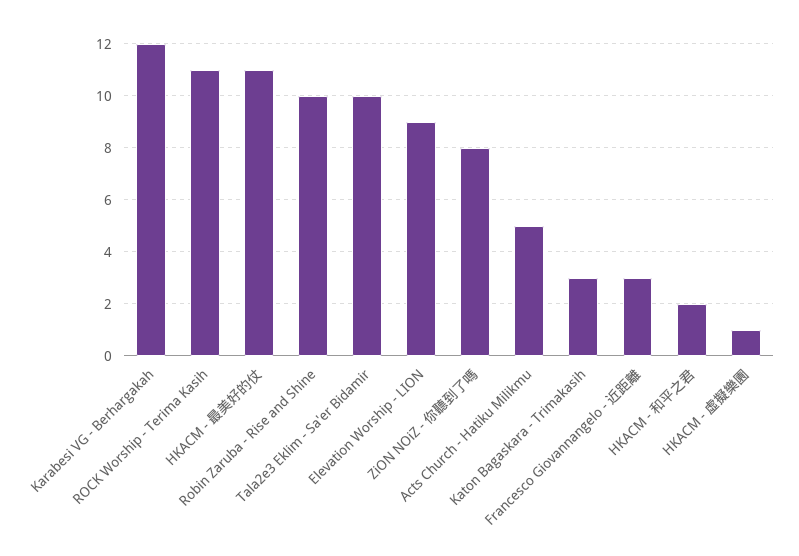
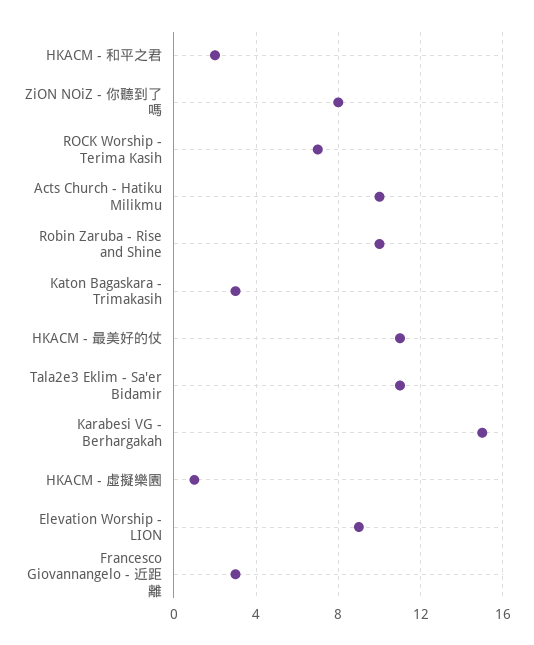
Karabesi VG - Berhargakah: 12 -> 15
ROCK Worship - Terima Kasih: 11 -> 7
Tala2e3 Eklim - Sa'er Bidamir: 10 -> 11
Acts Church - Hatiku Milikmu: 5 -> 10

